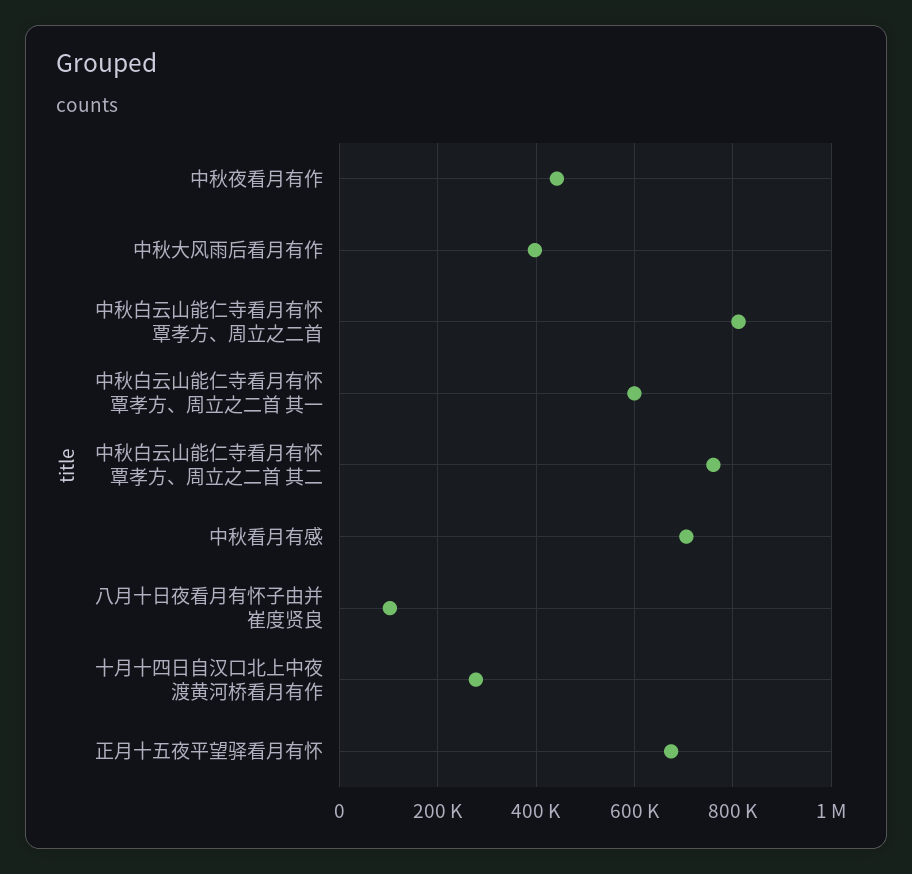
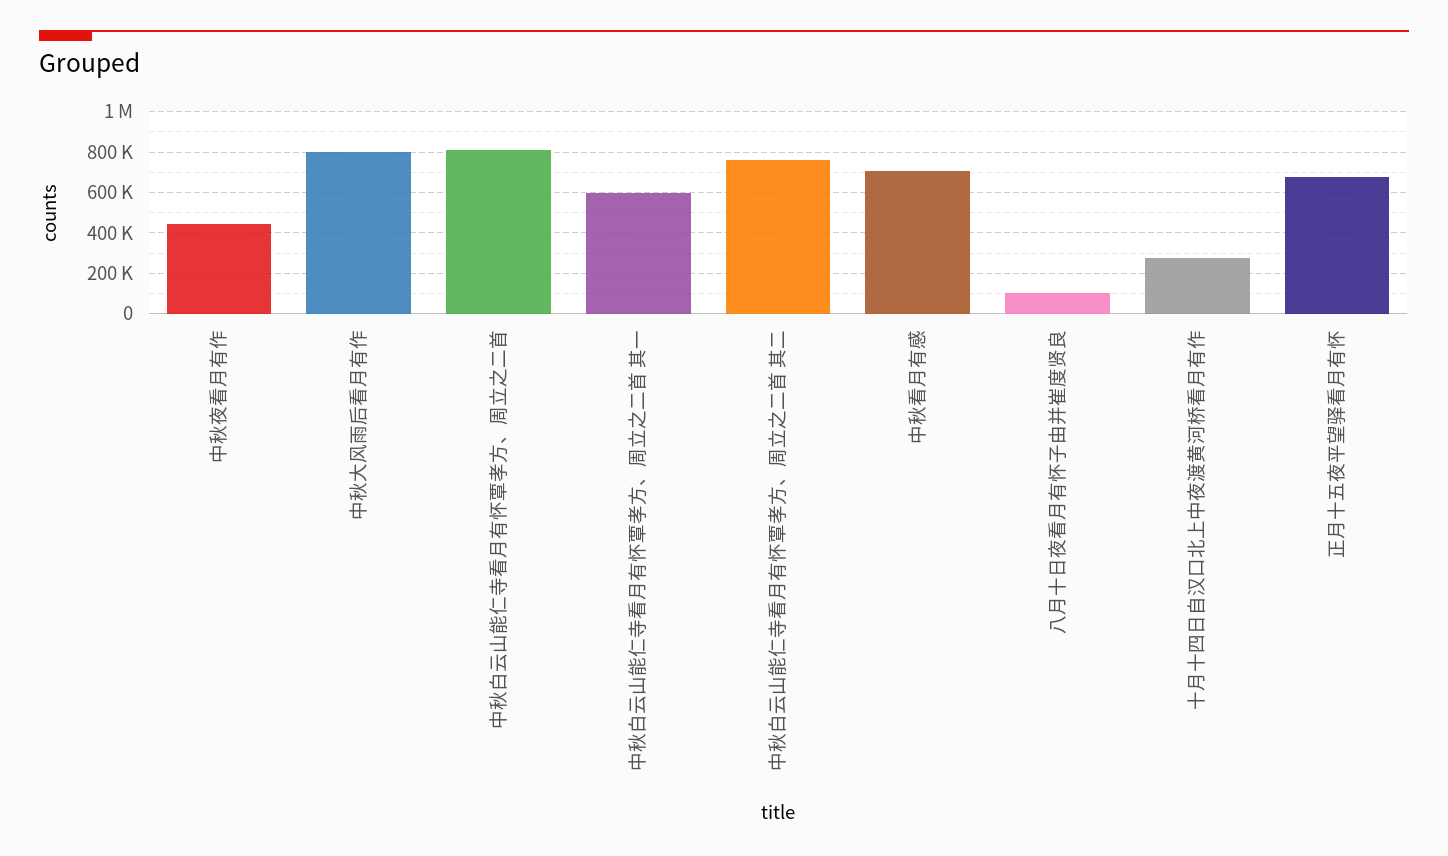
中秋大风雨后看月有作: 400000 -> 800000

